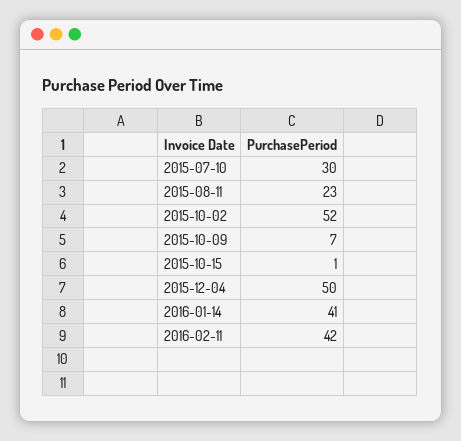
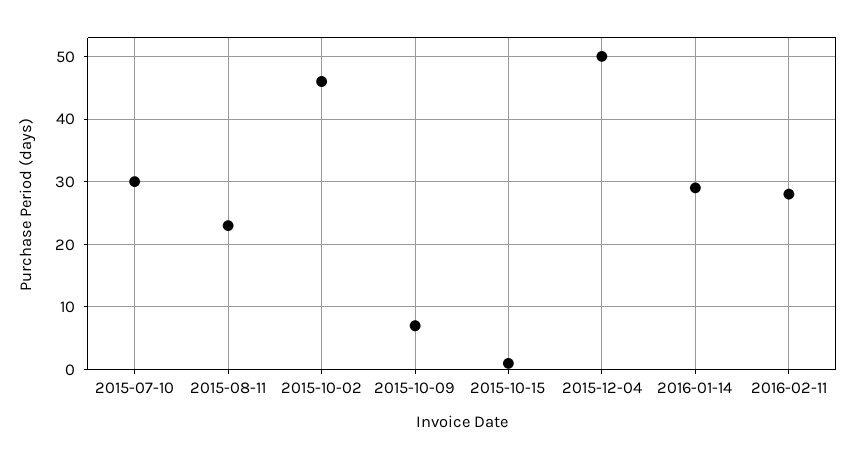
2015-10-02: 52 -> 46
2016-01-14: 41 -> 29
2016-02-11: 42 -> 28

